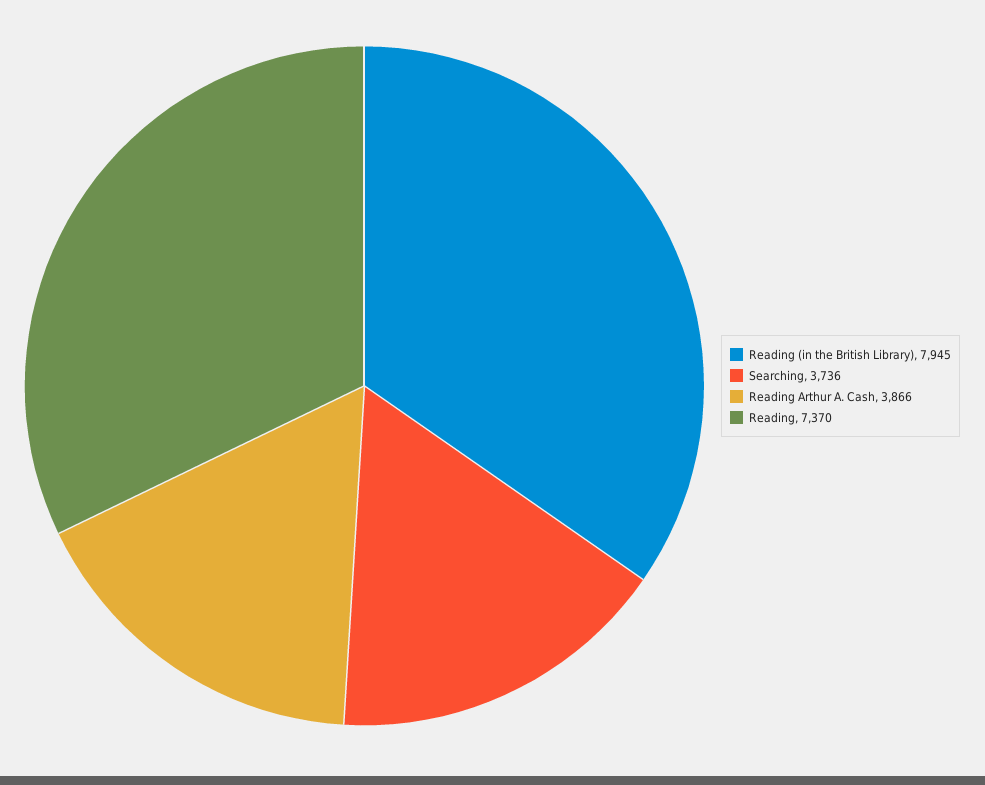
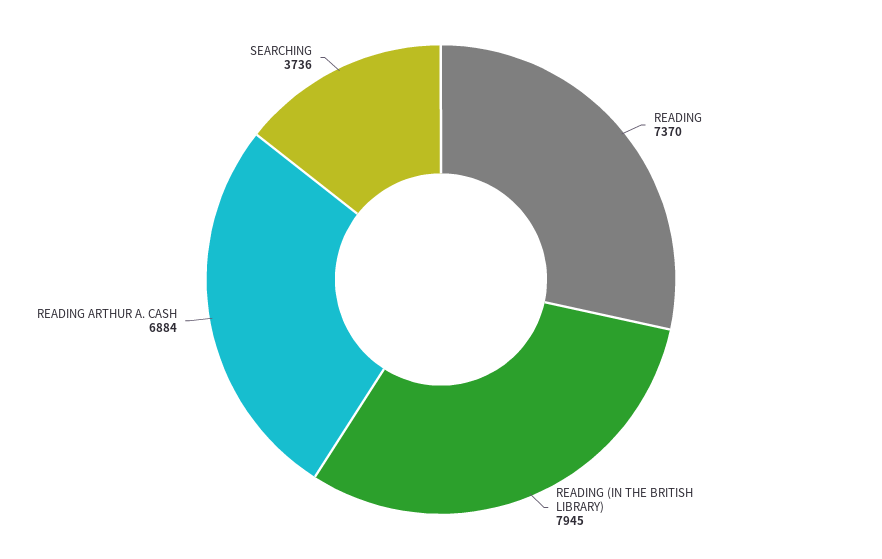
Reading Arthur A. Cash: 3866 -> 6884

